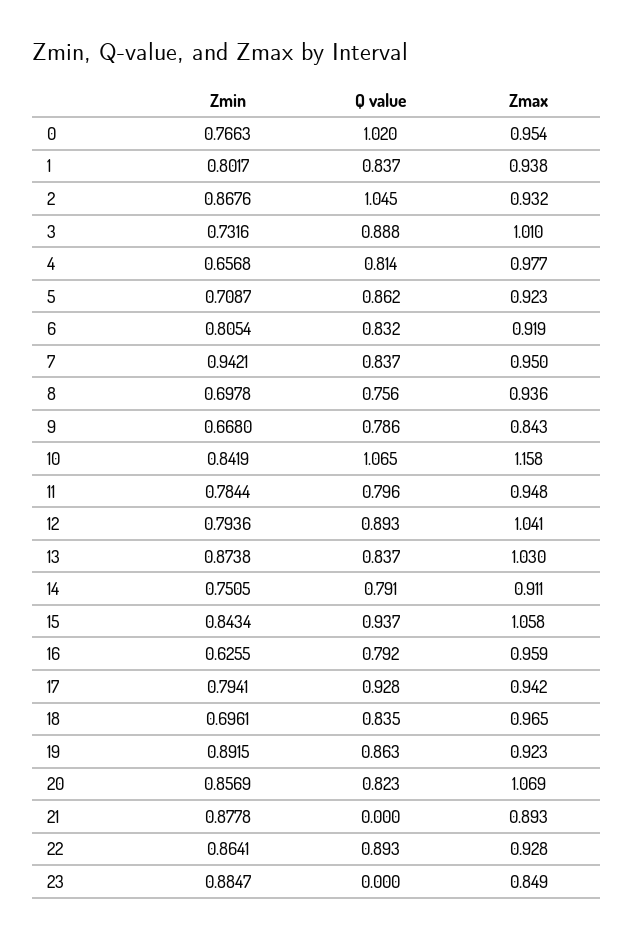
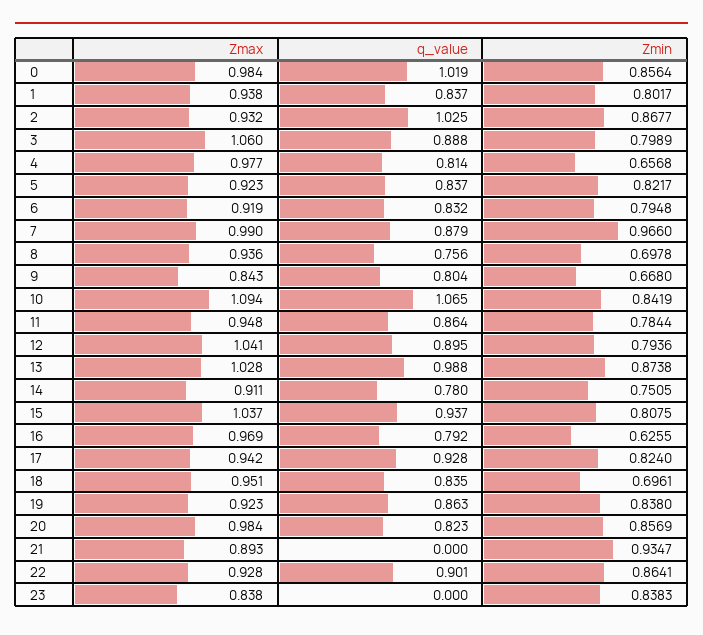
Zmin, 0: 0.7663 -> 0.8564
Q value, 0: 1.02 -> 1.019
Zmax, 0: 0.954 -> 0.984
Zmin, 2: 0.8676 -> 0.8677
Q value, 2: 1.045 -> 1.025
Zmin, 3: 0.7316 -> 0.7989
Zmax, 3: 1.01 -> 1.06
Zmin, 5: 0.7087 -> 0.8217
Q value, 5: 0.862 -> 0.837
Zmin, 6: 0.8054 -> 0.7948
Zmin, 7: 0.9421 -> 0.966
Q value, 7: 0.837 -> 0.879
Zmax, 7: 0.95 -> 0.99
Q value, 9: 0.786 -> 0.804
Zmax, 10: 1.158 -> 1.094
Q value, 11: 0.796 -> 0.864
Q value, 12: 0.893 -> 0.895
Q value, 13: 0.837 -> 0.988
Zmax, 13: 1.03 -> 1.028
Q value, 14: 0.791 -> 0.78
Zmin, 15: 0.8434 -> 0.8075
Zmax, 15: 1.058 -> 1.037
Zmax, 16: 0.959 -> 0.969
Zmin, 17: 0.7941 -> 0.824
Zmax, 18: 0.965 -> 0.951
Zmin, 19: 0.8915 -> 0.838
Zmax, 20: 1.069 -> 0.984
Zmin, 21: 0.8778 -> 0.9347
Q value, 22: 0.893 -> 0.901
Zmin, 23: 0.8847 -> 0.8383
Zmax, 23: 0.849 -> 0.838

